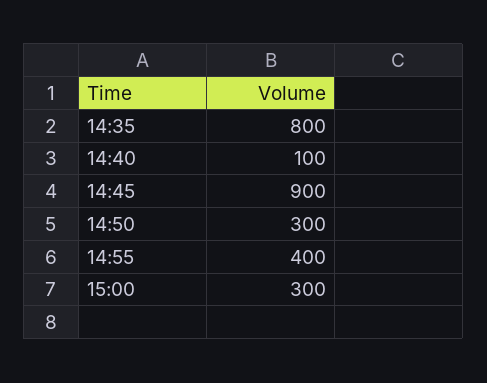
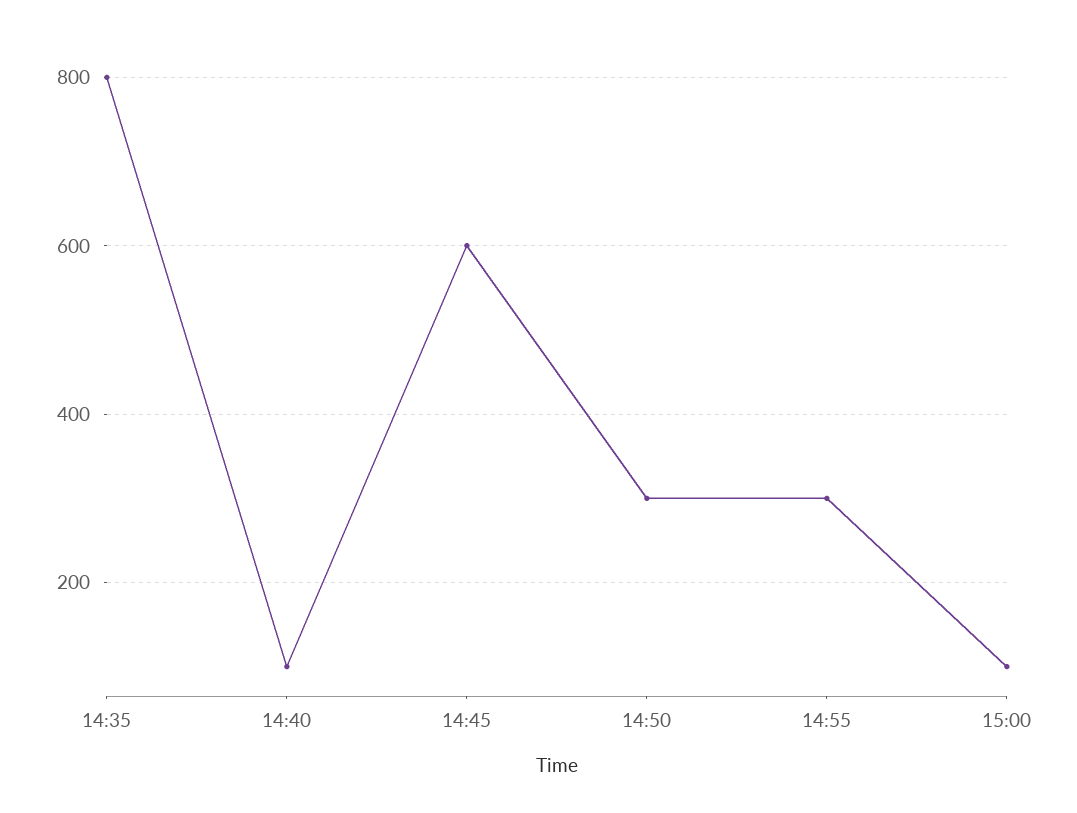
14:45: 900 -> 600
14:55: 400 -> 300
15:00: 300 -> 100

